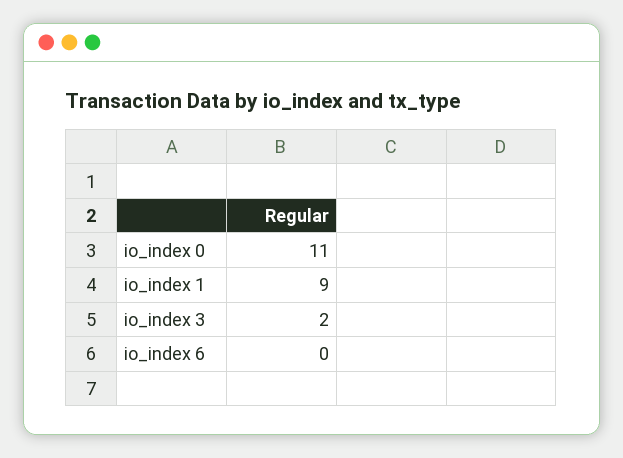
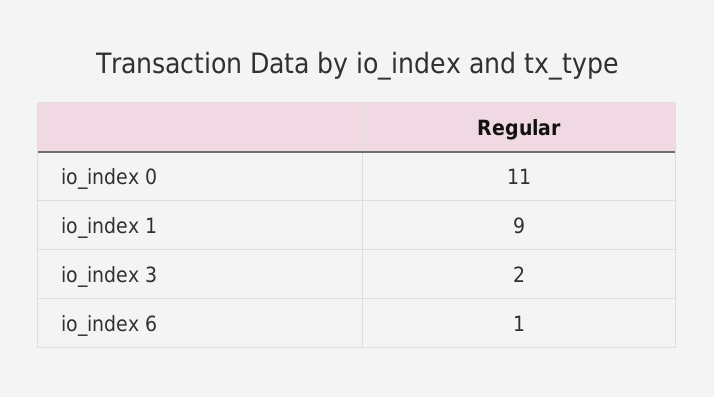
io_index 6: 0 -> 1

